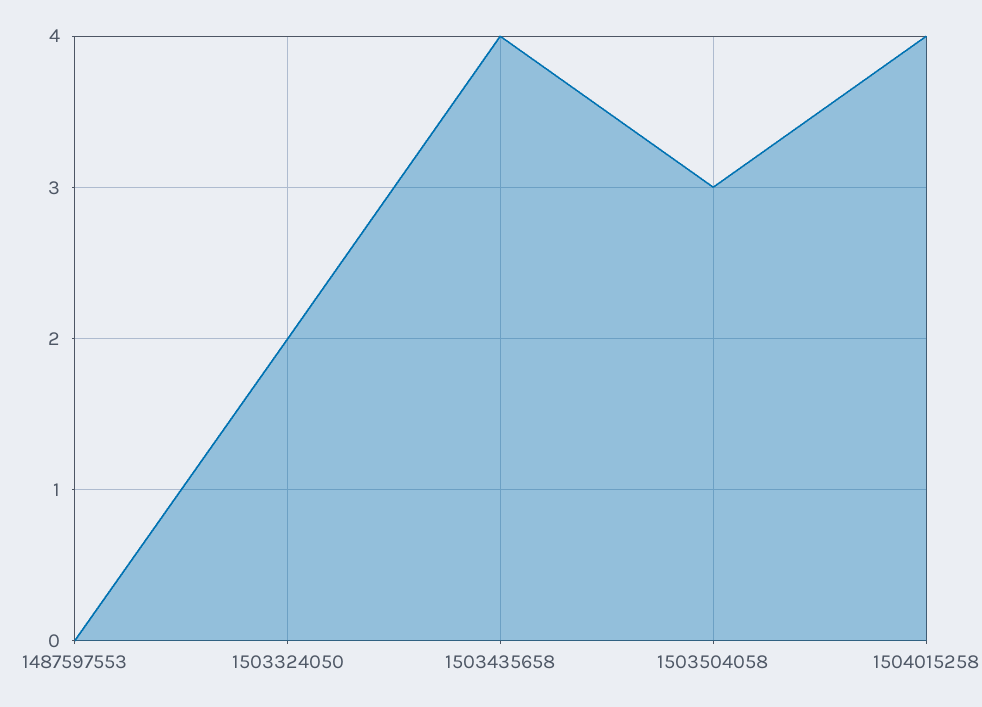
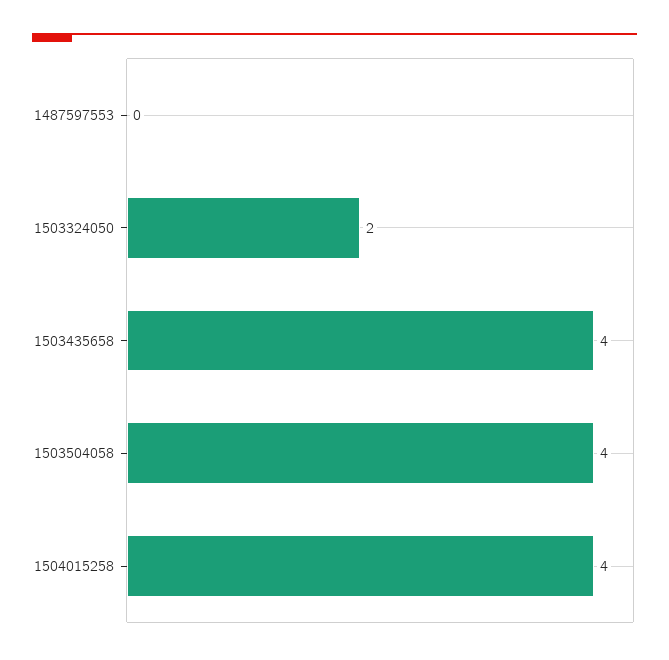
1503504058: 3 -> 4

